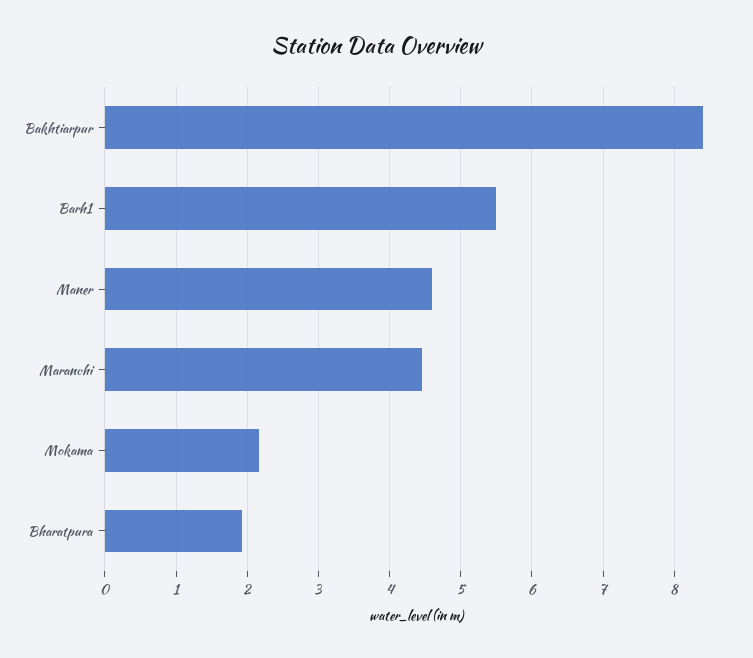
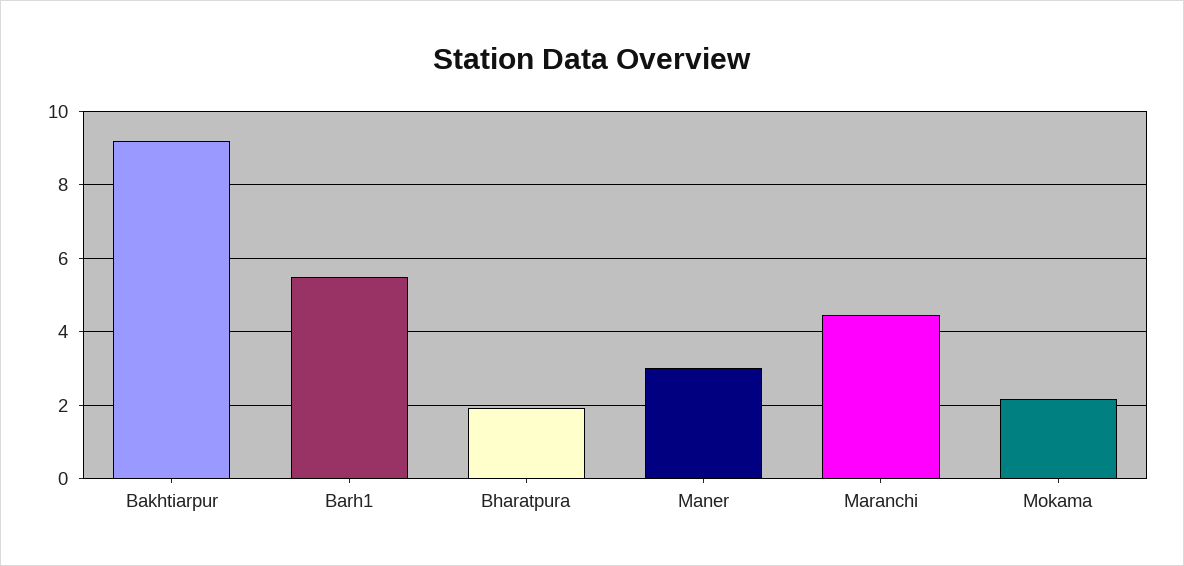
Bakhtiarpur: 8.4 -> 9.2
Maner: 4.6 -> 3

